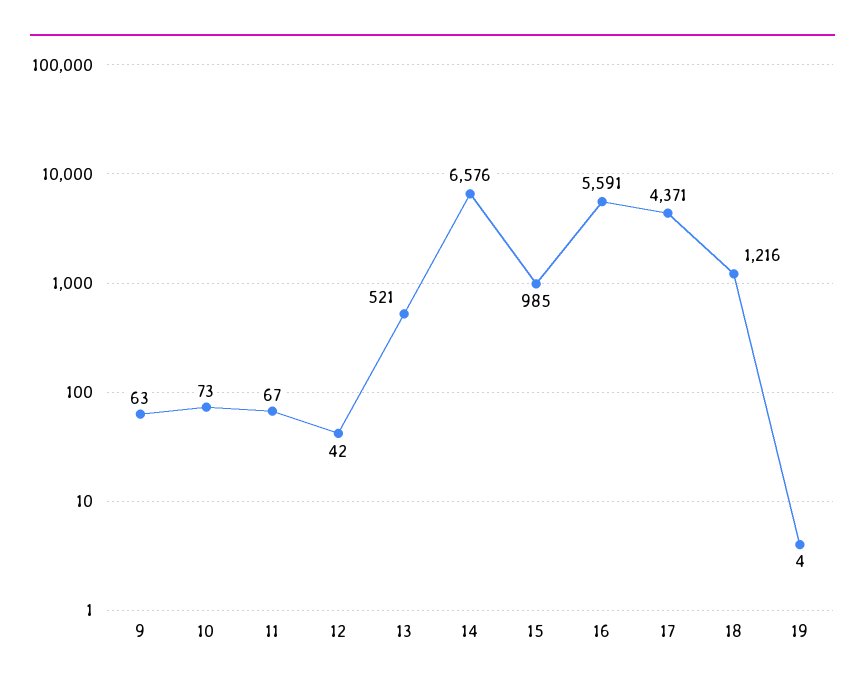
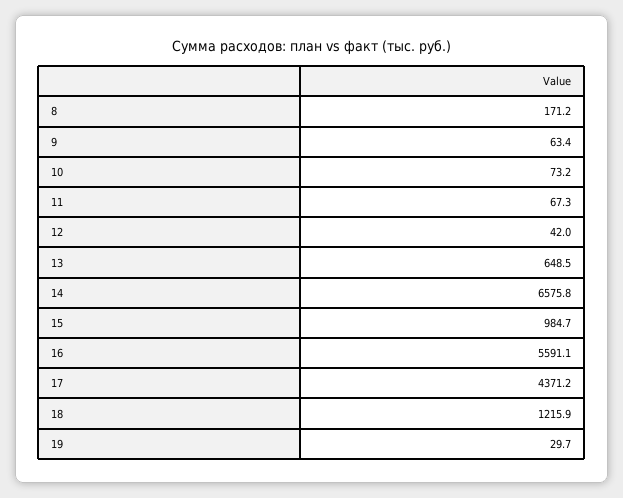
13: 521 -> 648.5
19: 4 -> 29.7
8: none -> 171.2

